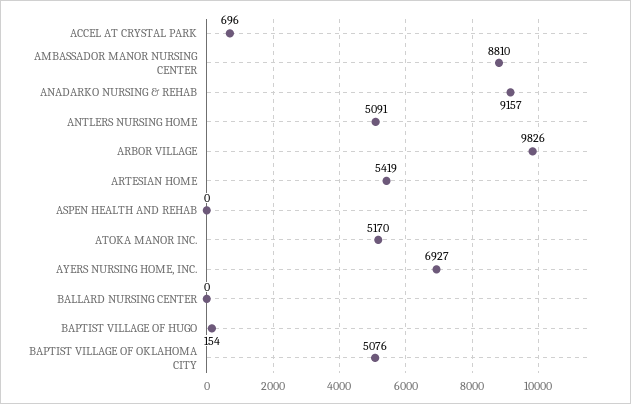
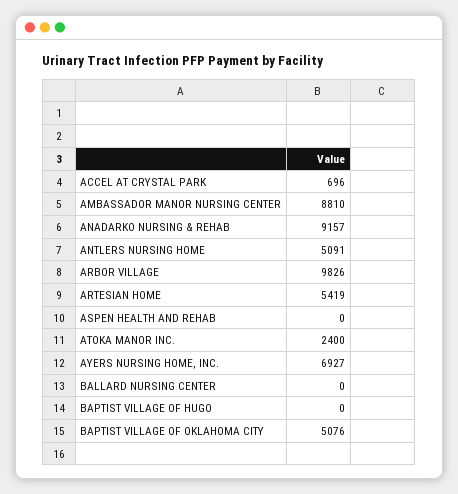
ATOKA MANOR INC.: 5170 -> 2400
BAPTIST VILLAGE OF HUGO: 154 -> 0

